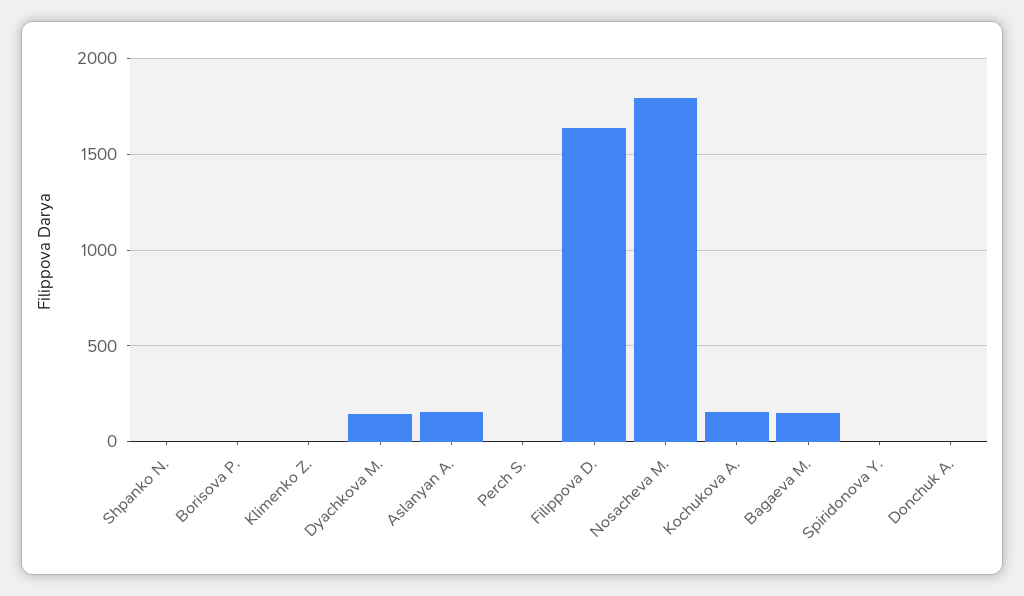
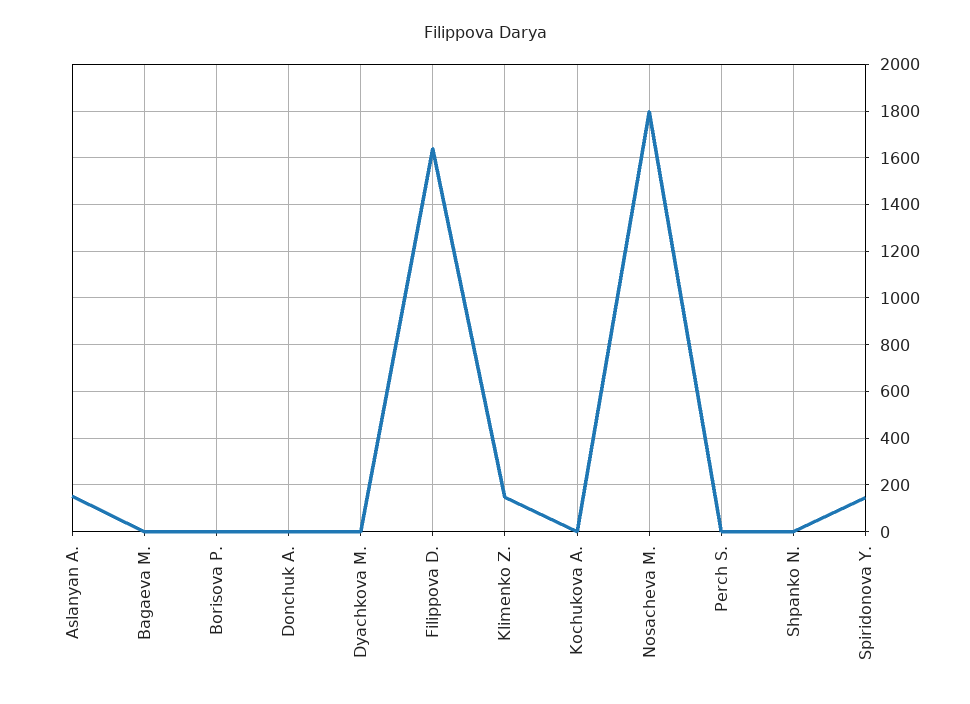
Klimenko Z.: 0 -> 150
Dyachkova M.: 150 -> 0
Kochukova A.: 150 -> 0
Bagaeva M.: 150 -> 0
Spiridonova Y.: 0 -> 150

